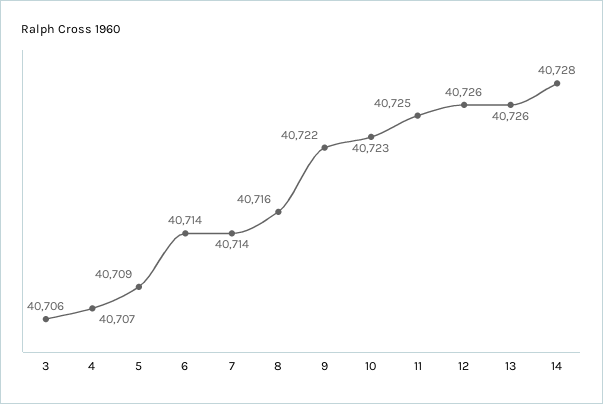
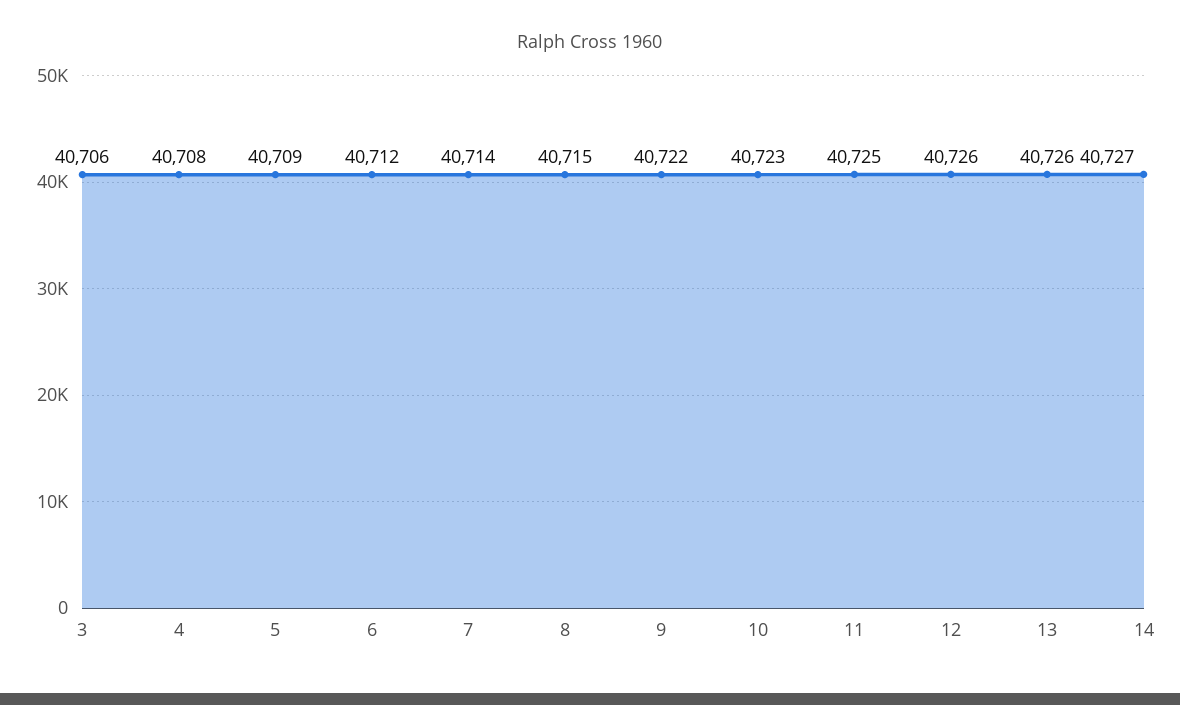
4: 40707 -> 40708
6: 40714 -> 40712
8: 40716 -> 40715
14: 40728 -> 40727

